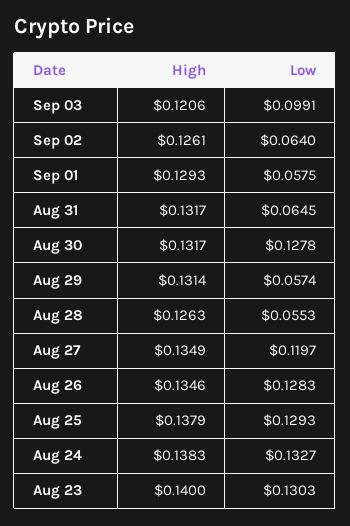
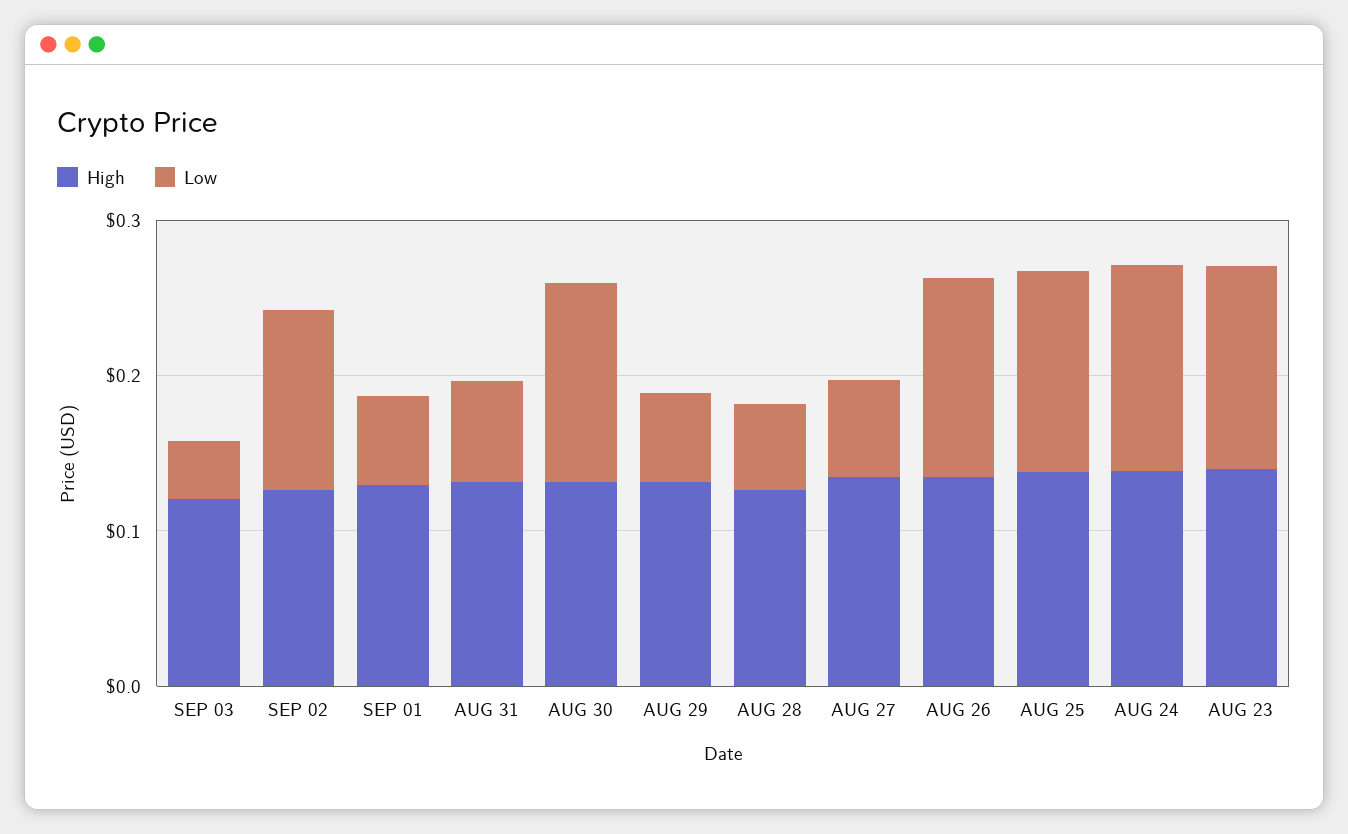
Low, Sep 03: 0.0991 -> 0.04
Low, Sep 02: 0.064 -> 0.12
Low, Aug 27: 0.1197 -> 0.06

